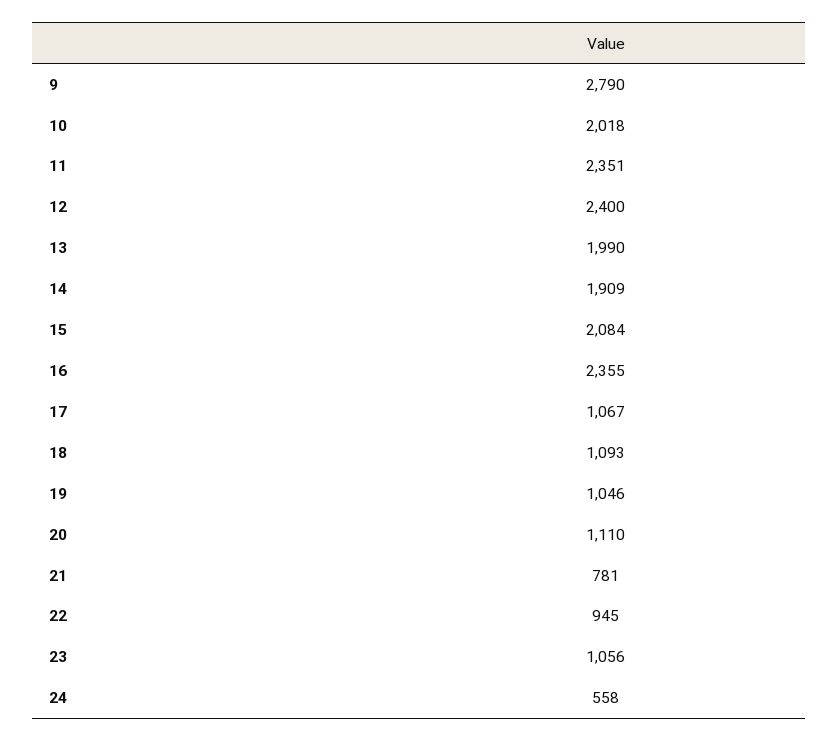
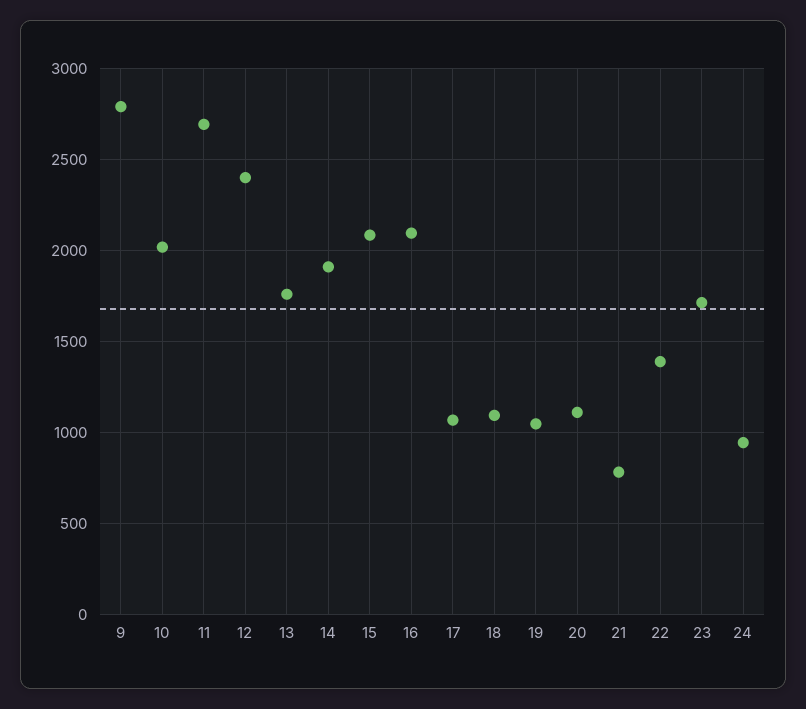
11: 2351 -> 2700
13: 1990 -> 1750
16: 2355 -> 2100
22: 945 -> 1400
23: 1056 -> 1700
24: 558 -> 950

